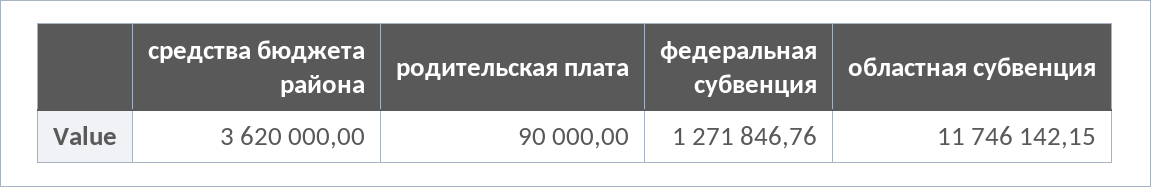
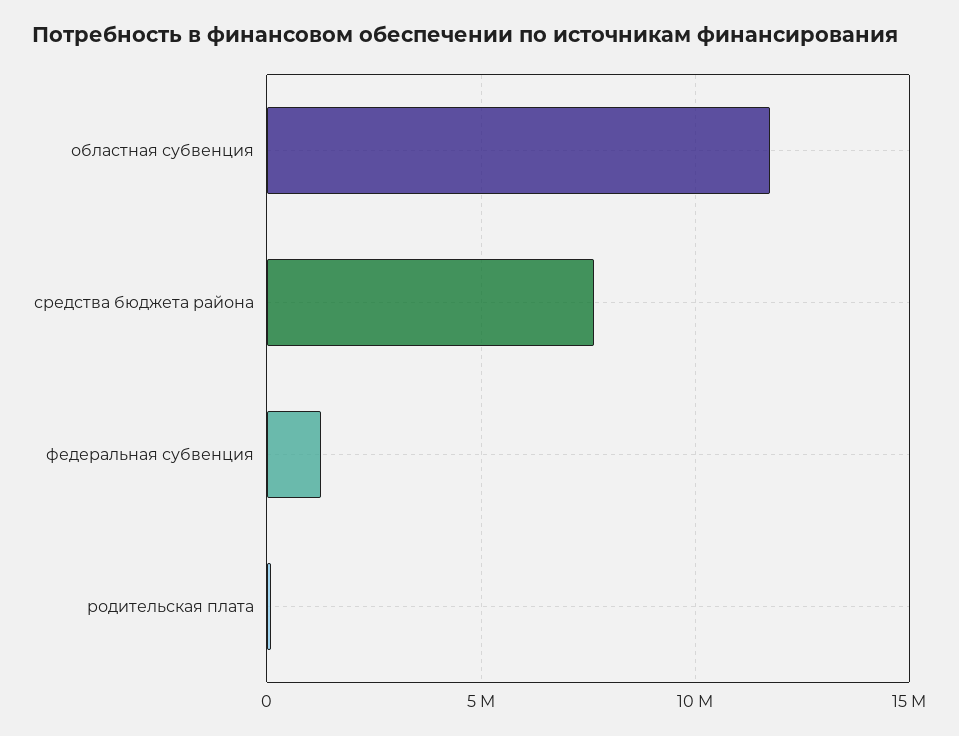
средства бюджета района: 3620000 -> 7500000

